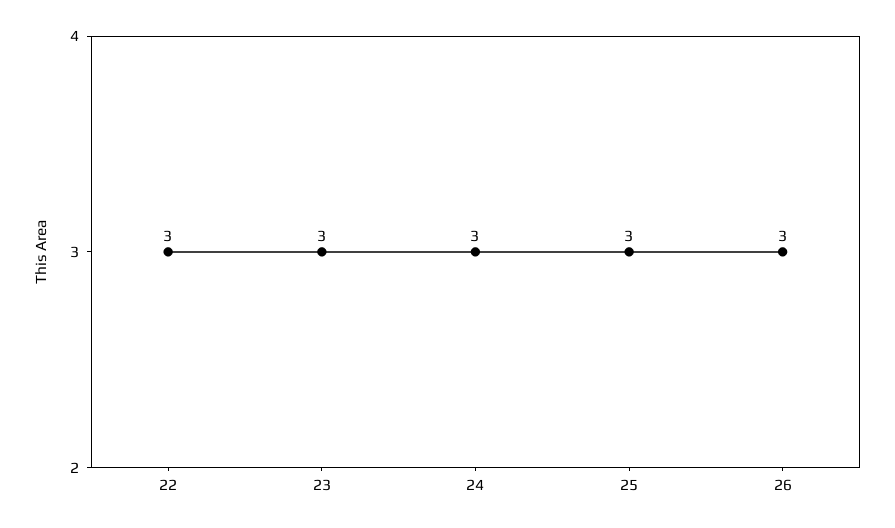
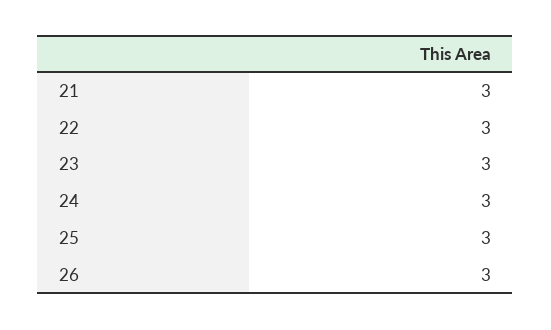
21: none -> 3

